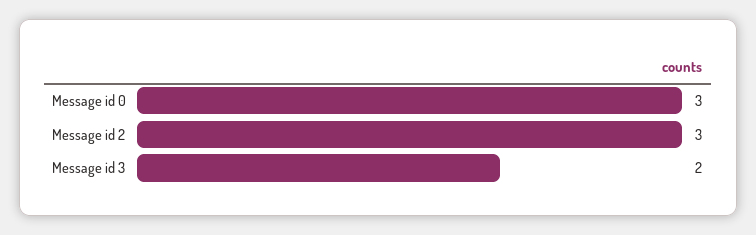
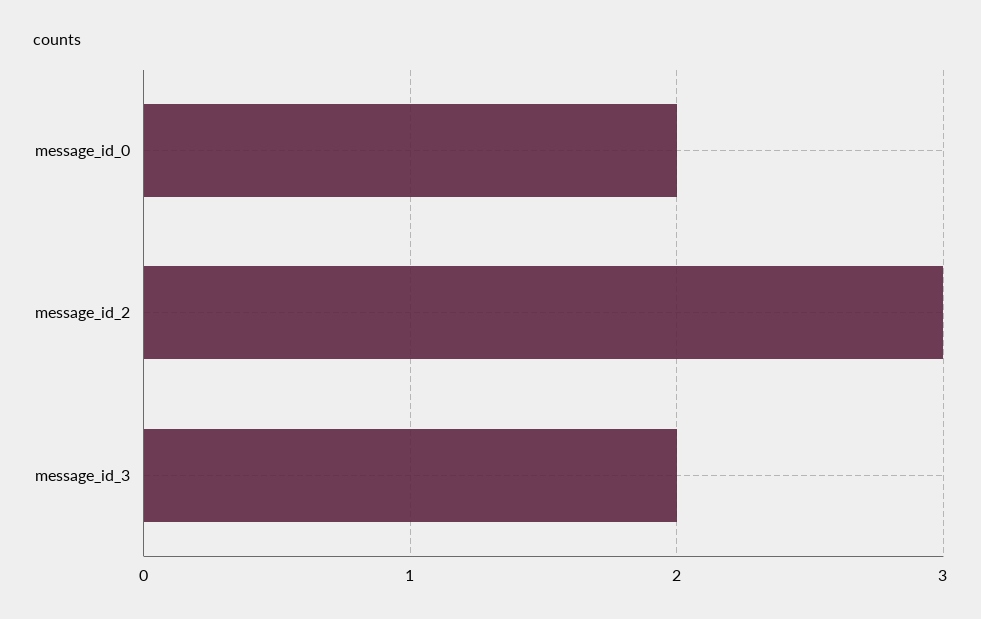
Message id 0: 3 -> 2

